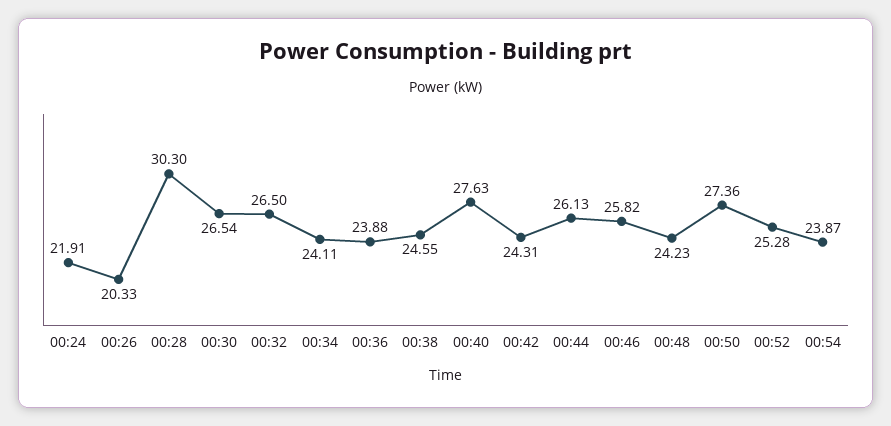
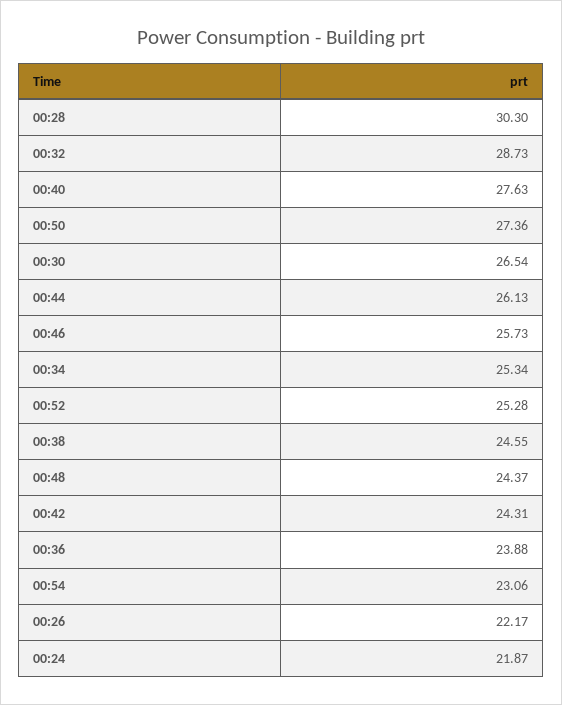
00:24: 21.91 -> 21.87
00:26: 20.33 -> 22.17
00:32: 26.5 -> 28.73
00:34: 24.11 -> 25.34
00:46: 25.82 -> 25.73
00:48: 24.23 -> 24.37
00:54: 23.87 -> 23.06

